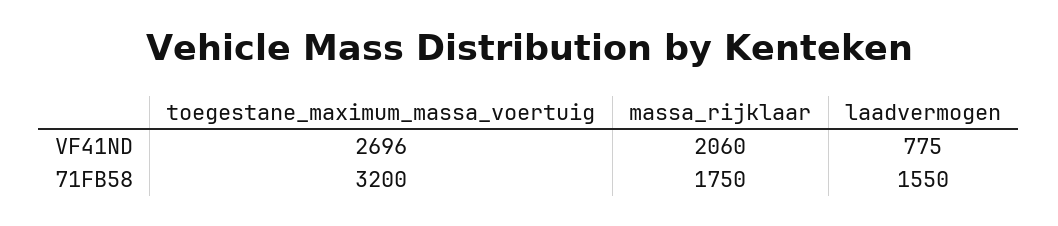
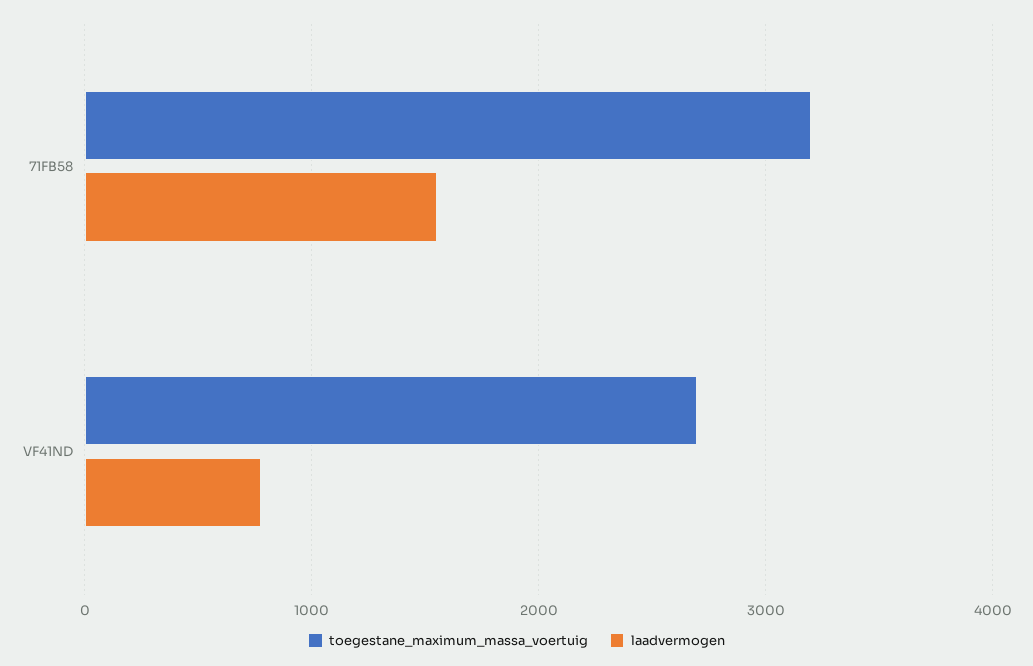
massa_rijklaar, VF41ND: 2060 -> none
massa_rijklaar, 71FB58: 1750 -> none

